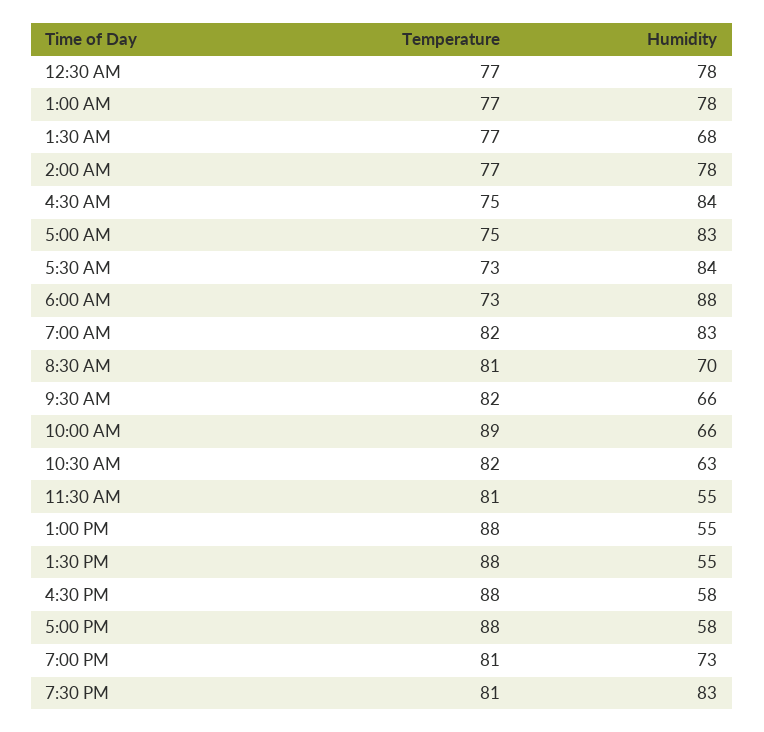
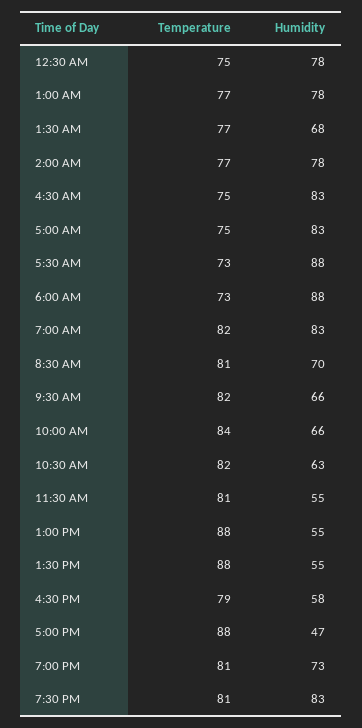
Temperature, 12:30 AM: 77 -> 75
Humidity, 4:30 AM: 84 -> 83
Humidity, 5:30 AM: 84 -> 88
Temperature, 10:00 AM: 89 -> 84
Temperature, 4:30 PM: 88 -> 79
Humidity, 5:00 PM: 58 -> 47

